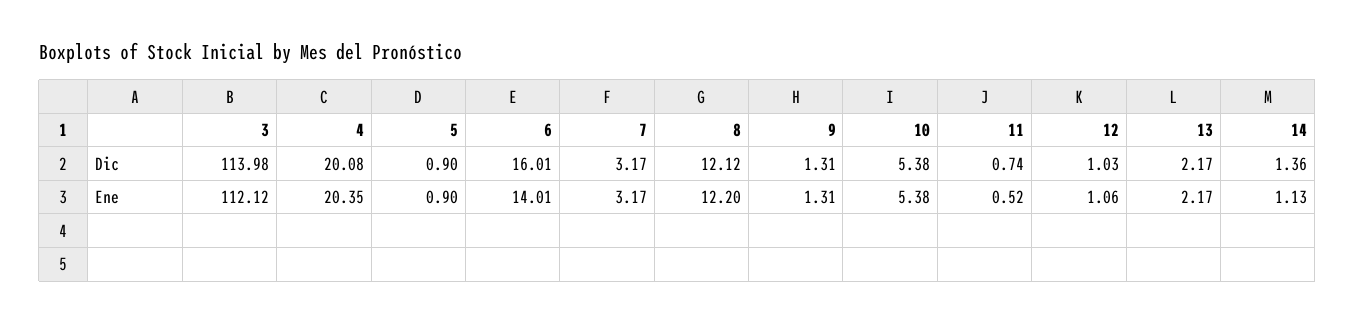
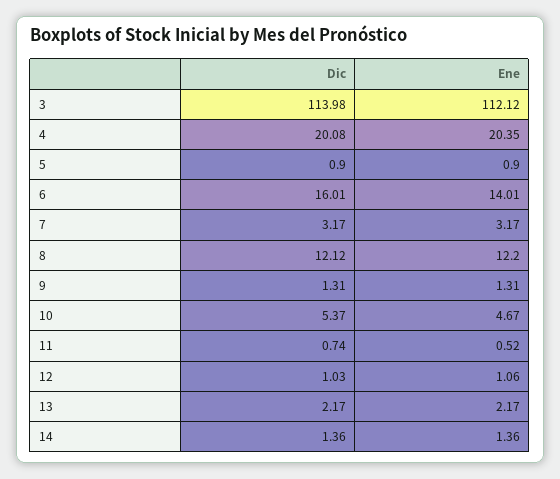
10, Dic: 5.38 -> 5.37
10, Ene: 5.38 -> 4.67
14, Ene: 1.13 -> 1.36

